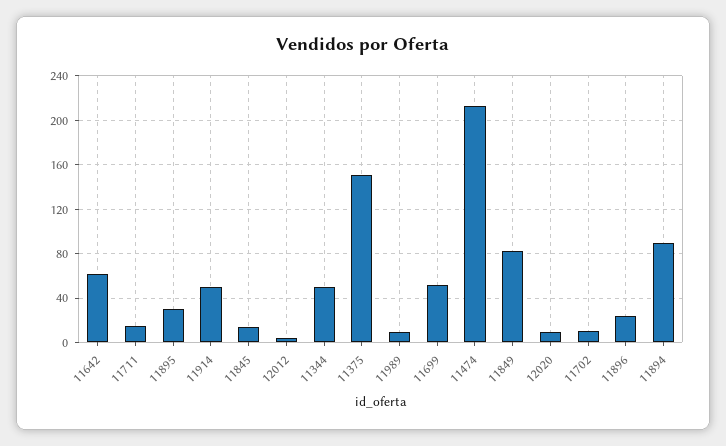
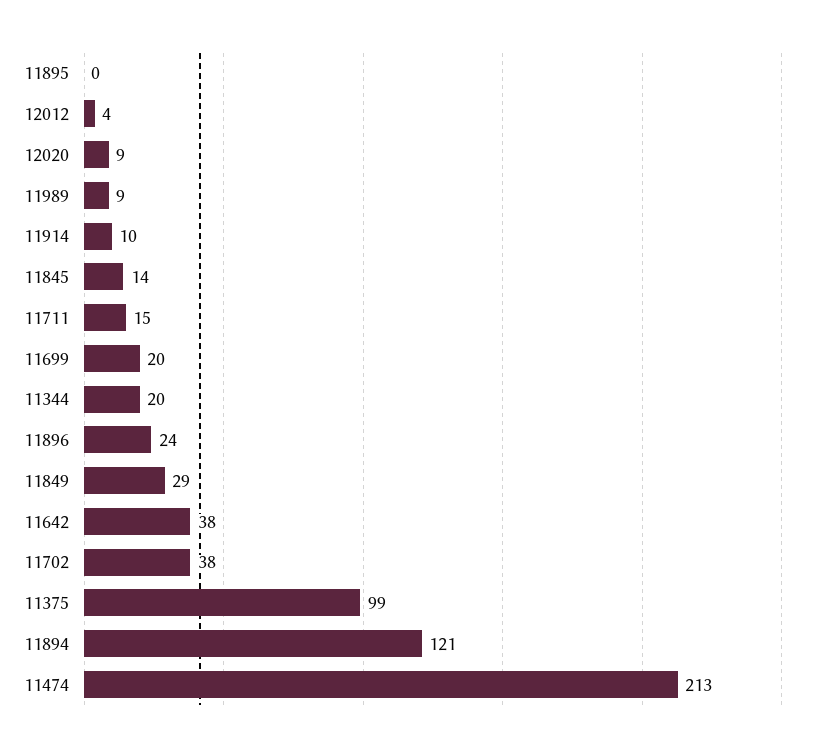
11642: 60 -> 38
11895: 30 -> 0
11914: 50 -> 10
11344: 50 -> 20
11375: 150 -> 99
11699: 50 -> 20
11849: 80 -> 29
11702: 10 -> 38
11894: 90 -> 121

